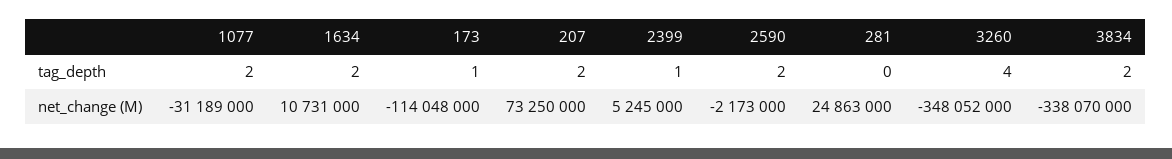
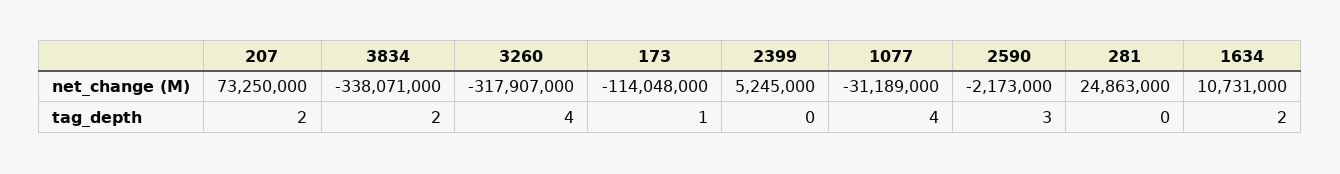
1077, tag_depth: 2 -> 4
2399, tag_depth: 1 -> 0
2590, tag_depth: 2 -> 3
3260, net_change (M): -348052000 -> -317907000
3834, net_change (M): -338070000 -> -338071000

